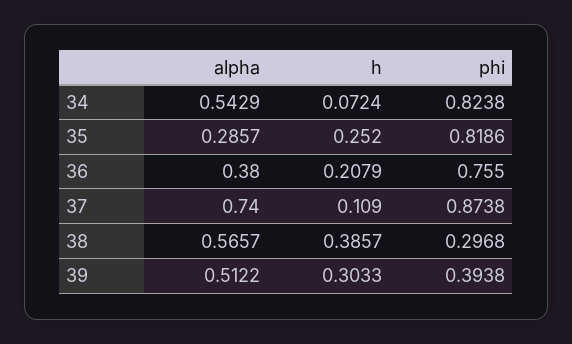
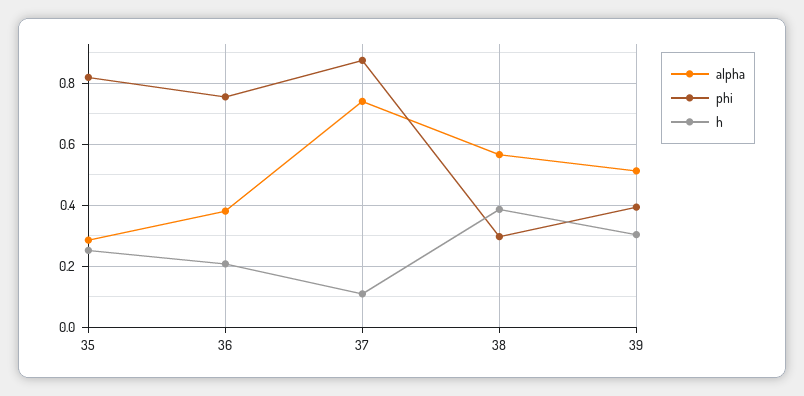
alpha, 34: 0.5429 -> none
h, 34: 0.0724 -> none
phi, 34: 0.8238 -> none

